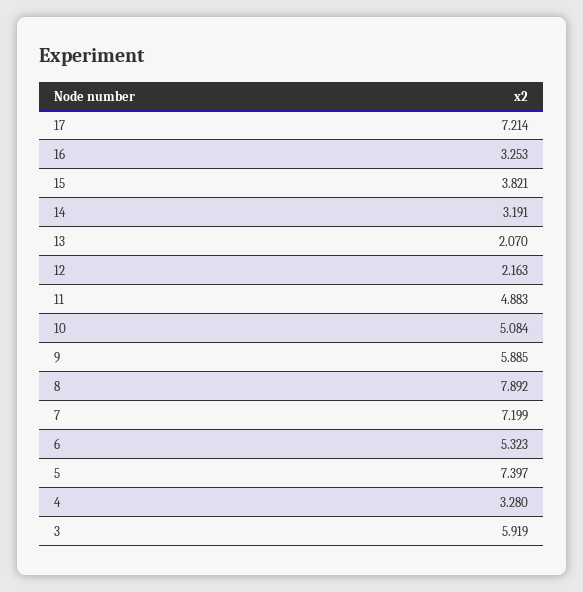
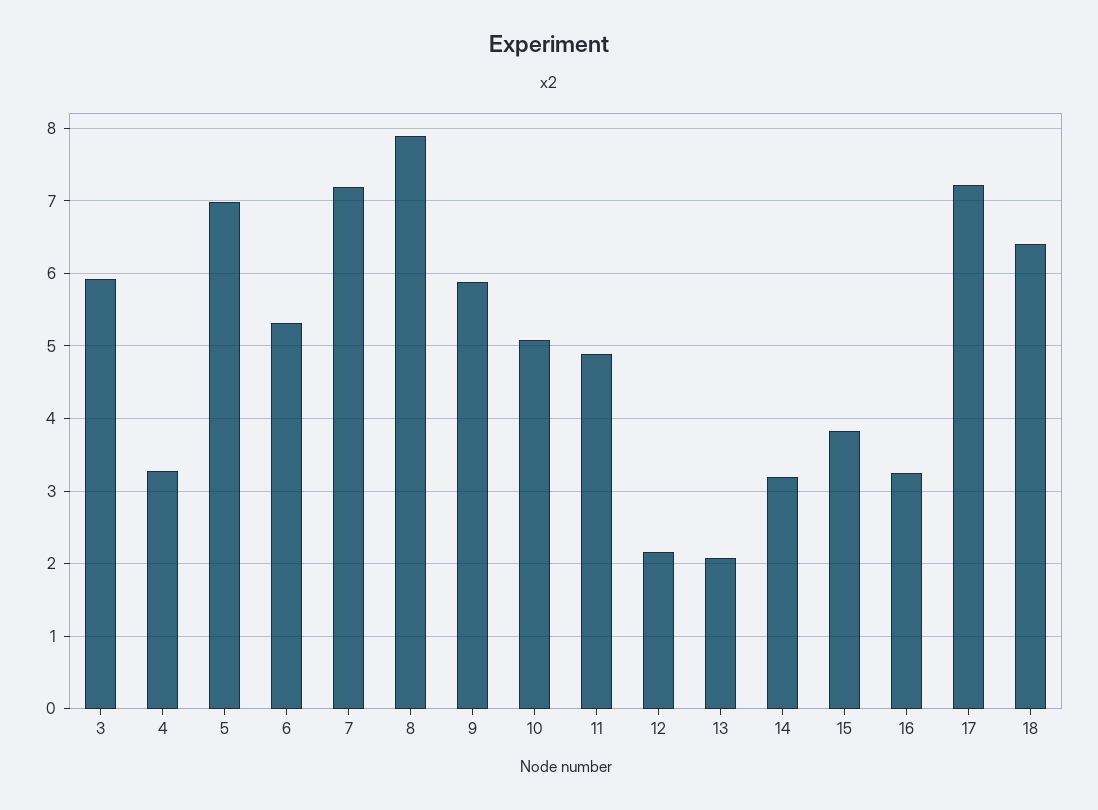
5: 7.397 -> 7
18: none -> 6.4

